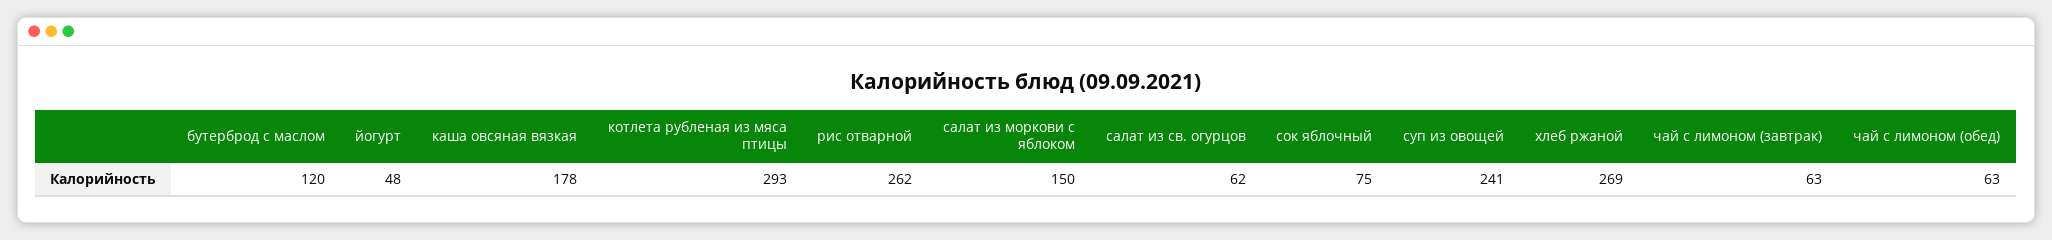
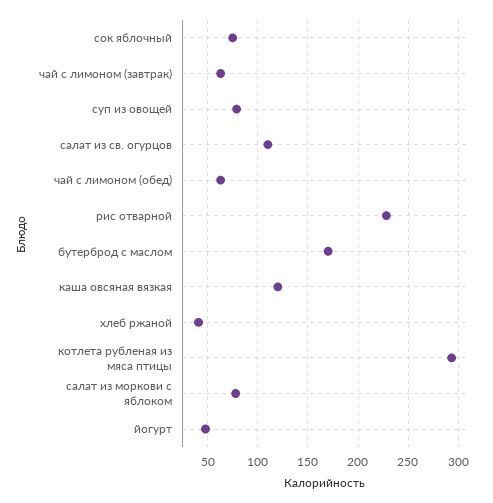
бутерброд с маслом: 120 -> 170
каша овсяная вязкая: 178 -> 120
рис отварной: 262 -> 230
салат из моркови с яблоком: 150 -> 80
салат из св. огурцов: 62 -> 110
суп из овощей: 241 -> 80
хлеб ржаной: 269 -> 40

